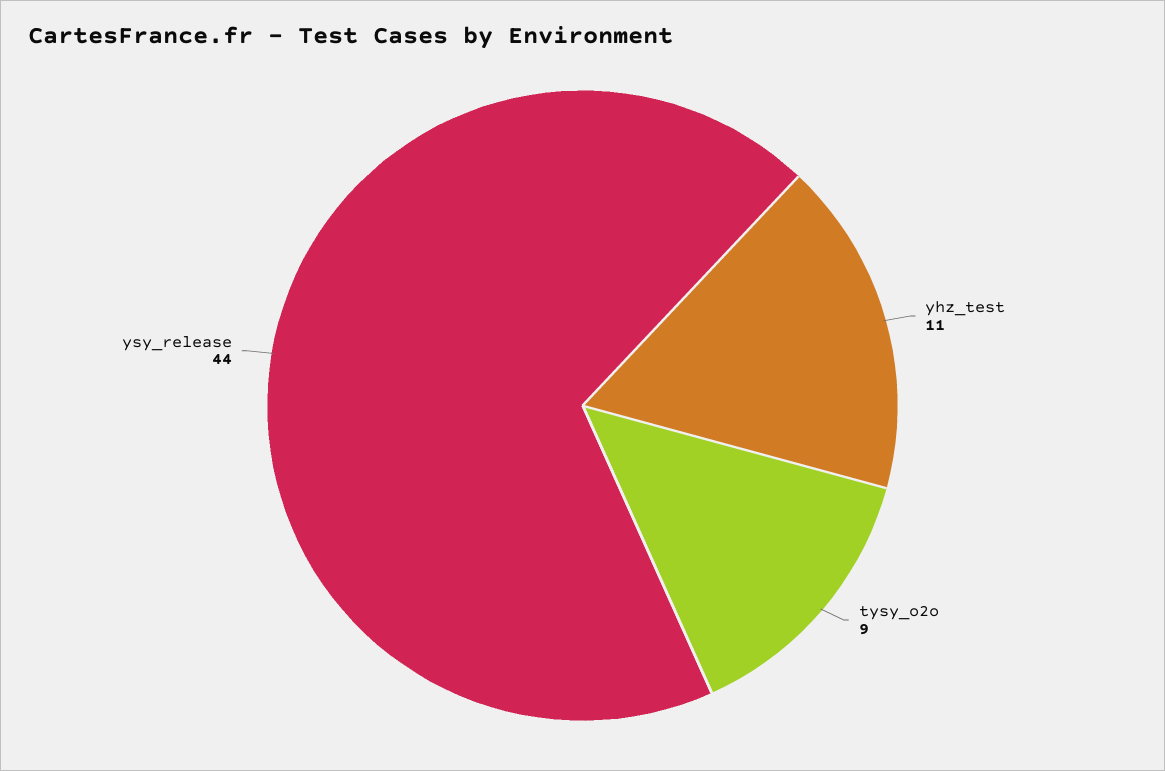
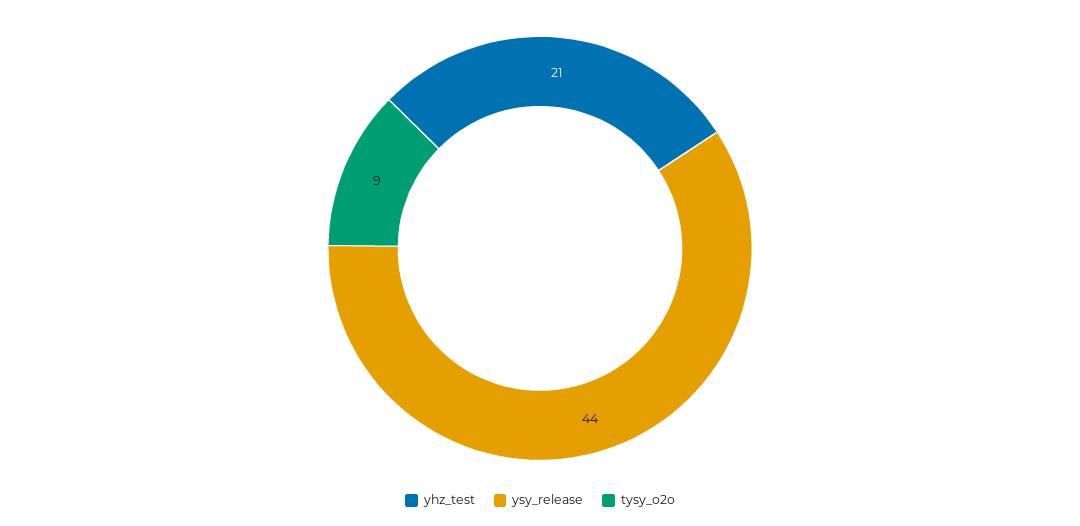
yhz_test: 11 -> 21

